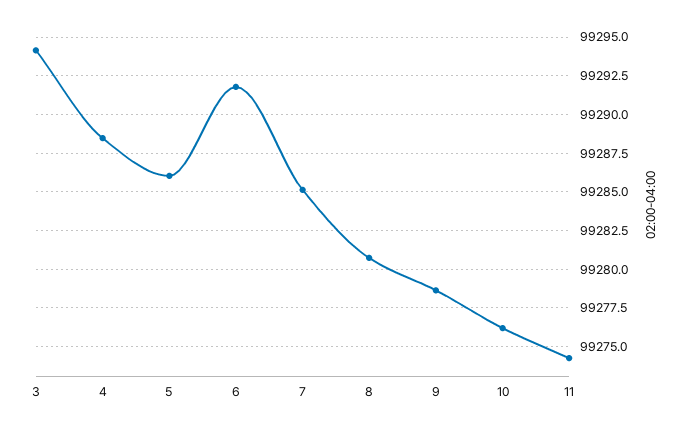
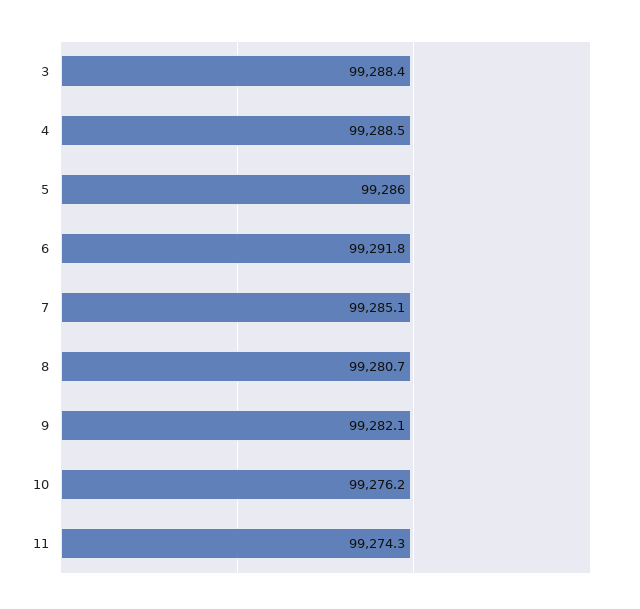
3: 99294 -> 99288.4
9: 99278.5 -> 99282.1

